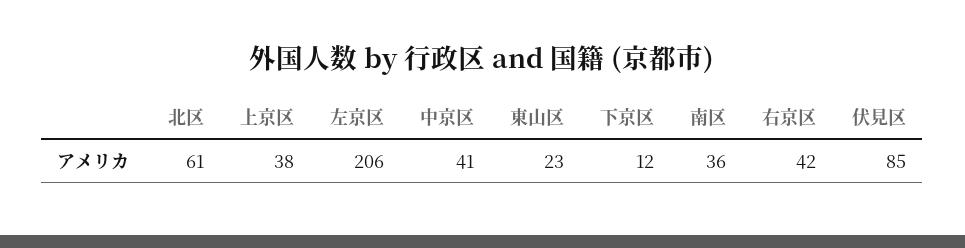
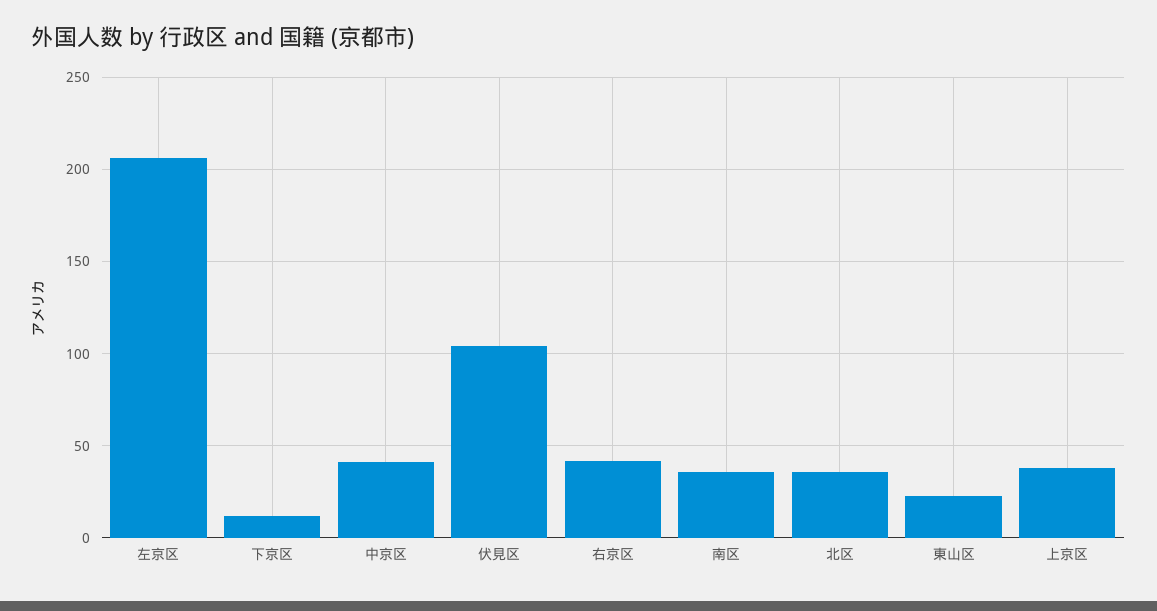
北区: 61 -> 35
伏見区: 85 -> 105

